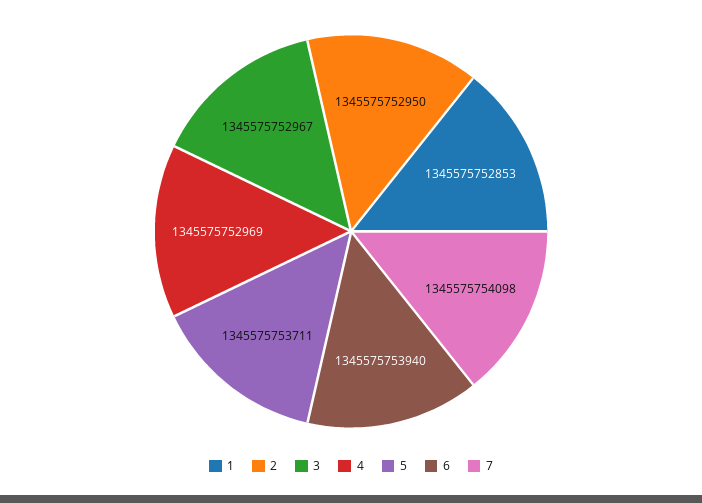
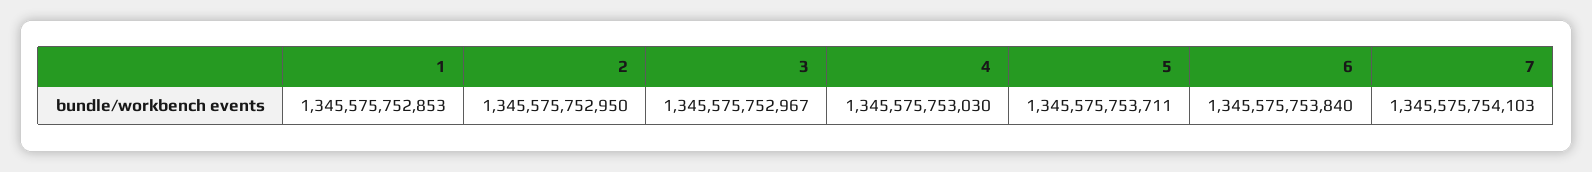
4: 1345575752969 -> 1345575753030
6: 1345575753940 -> 1345575753840
7: 1345575754098 -> 1345575754103

